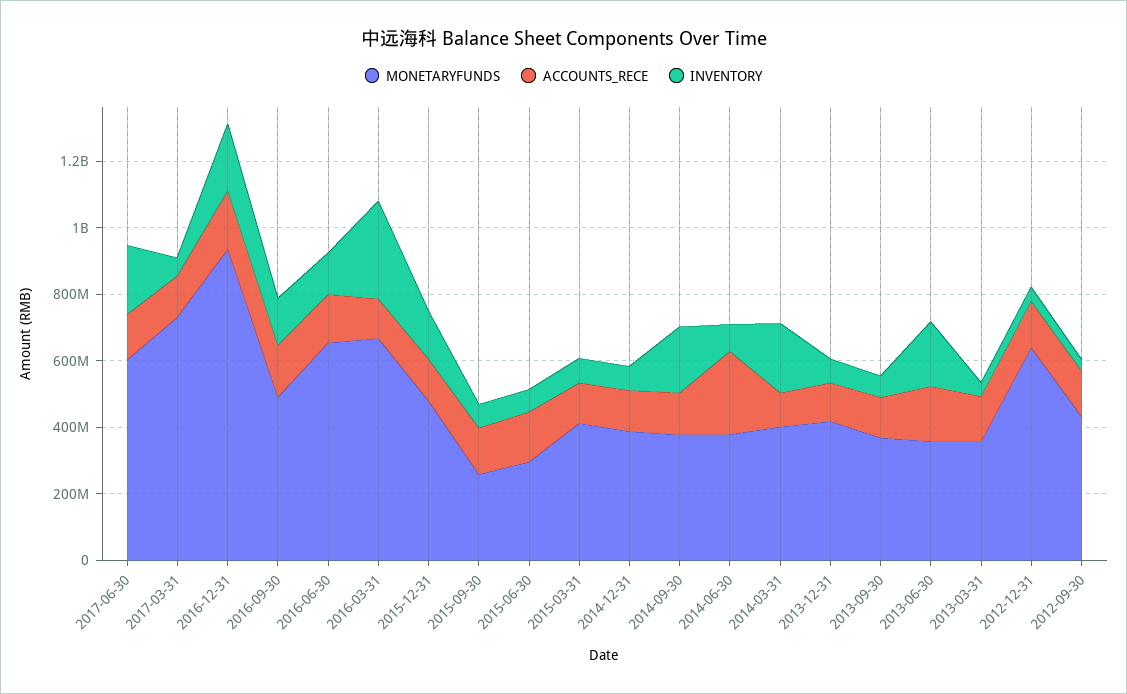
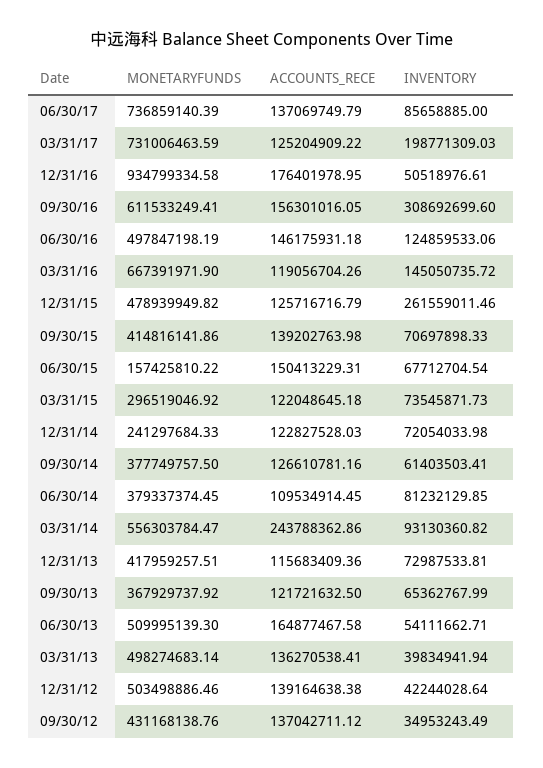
MONETARYFUNDS, 2017-06-30: 600000000 -> 736859140.39
INVENTORY, 2017-06-30: 200000000 -> 85658885
INVENTORY, 2017-03-31: 50000000 -> 198771309.03
INVENTORY, 2016-12-31: 200000000 -> 50518976.61
MONETARYFUNDS, 2016-09-30: 500000000 -> 611533249.41
INVENTORY, 2016-09-30: 150000000 -> 308692699.6
MONETARYFUNDS, 2016-06-30: 650000000 -> 497847198.19
INVENTORY, 2016-03-31: 300000000 -> 145050735.72
INVENTORY, 2015-12-31: 150000000 -> 261559011.46
MONETARYFUNDS, 2015-09-30: 250000000 -> 414816141.86
MONETARYFUNDS, 2015-06-30: 300000000 -> 157425810.22
MONETARYFUNDS, 2015-03-31: 400000000 -> 296519046.92
MONETARYFUNDS, 2014-12-31: 400000000 -> 241297684.33
INVENTORY, 2014-09-30: 200000000 -> 61403503.41
ACCOUNTS_RECE, 2014-06-30: 250000000 -> 109534914.45
MONETARYFUNDS, 2014-03-31: 400000000 -> 556303784.47
ACCOUNTS_RECE, 2014-03-31: 100000000 -> 243788362.86
INVENTORY, 2014-03-31: 200000000 -> 93130360.82
MONETARYFUNDS, 2013-06-30: 350000000 -> 509995139.3
INVENTORY, 2013-06-30: 200000000 -> 54111662.71
MONETARYFUNDS, 2013-03-31: 350000000 -> 498274683.14
MONETARYFUNDS, 2012-12-31: 650000000 -> 503498886.46

